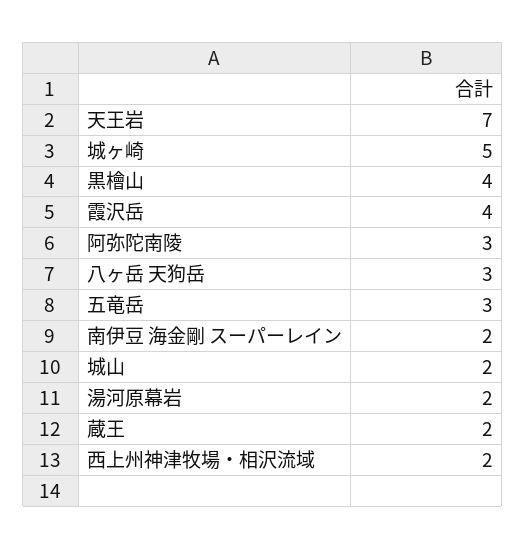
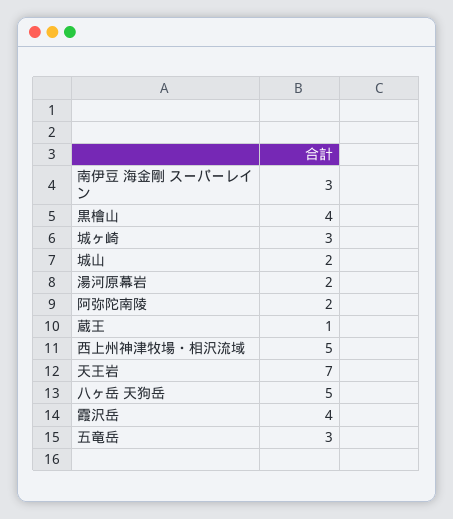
城ヶ崎: 5 -> 3
阿弥陀南陵: 3 -> 2
八ヶ岳 天狗岳: 3 -> 5
南伊豆 海金剛 スーパーレイン: 2 -> 3
蔵王: 2 -> 1
西上州神津牧場・相沢流域: 2 -> 5

